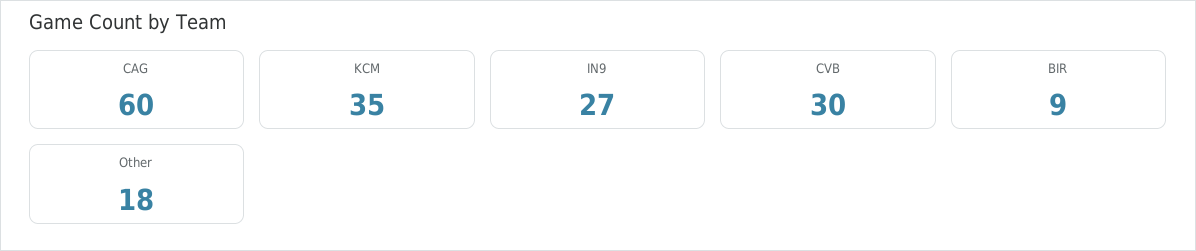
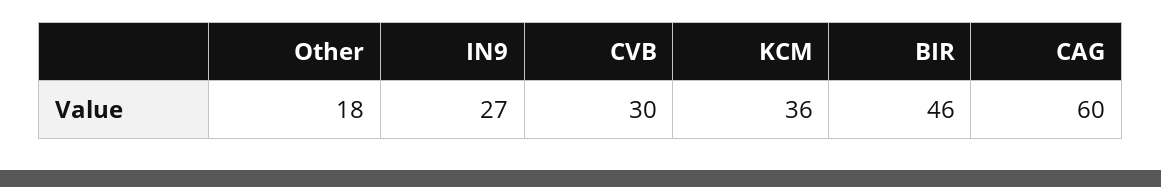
KCM: 35 -> 36
BIR: 9 -> 46

